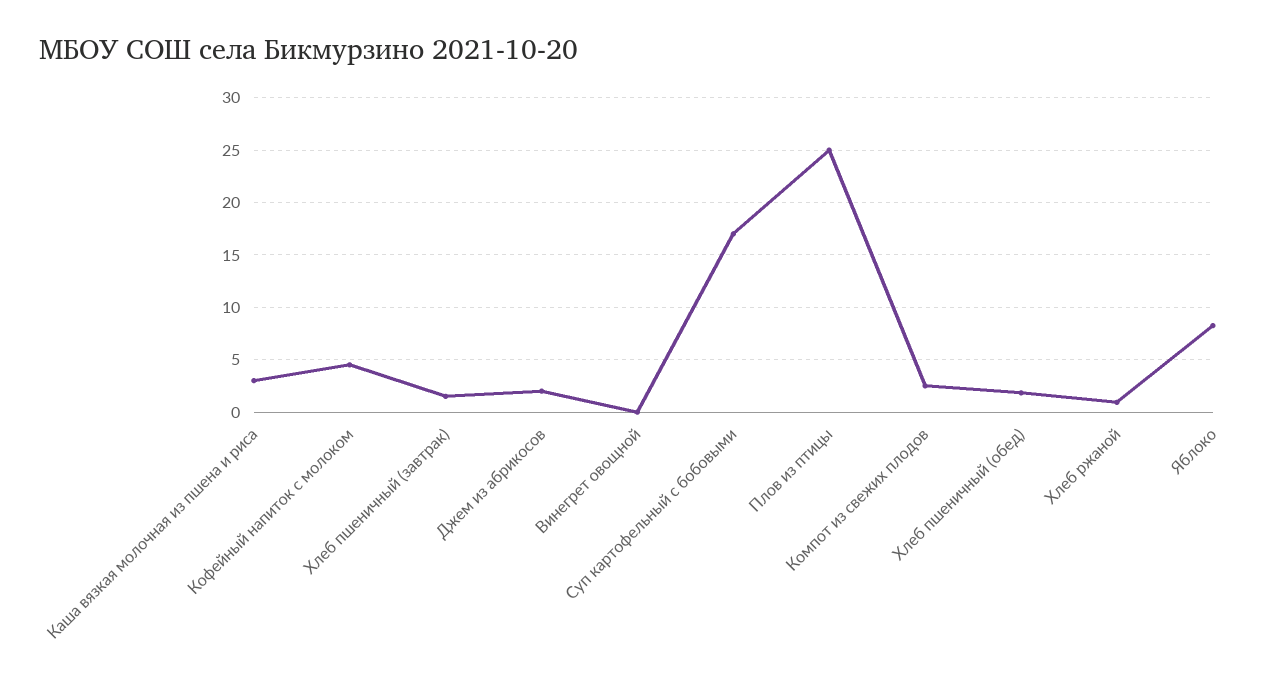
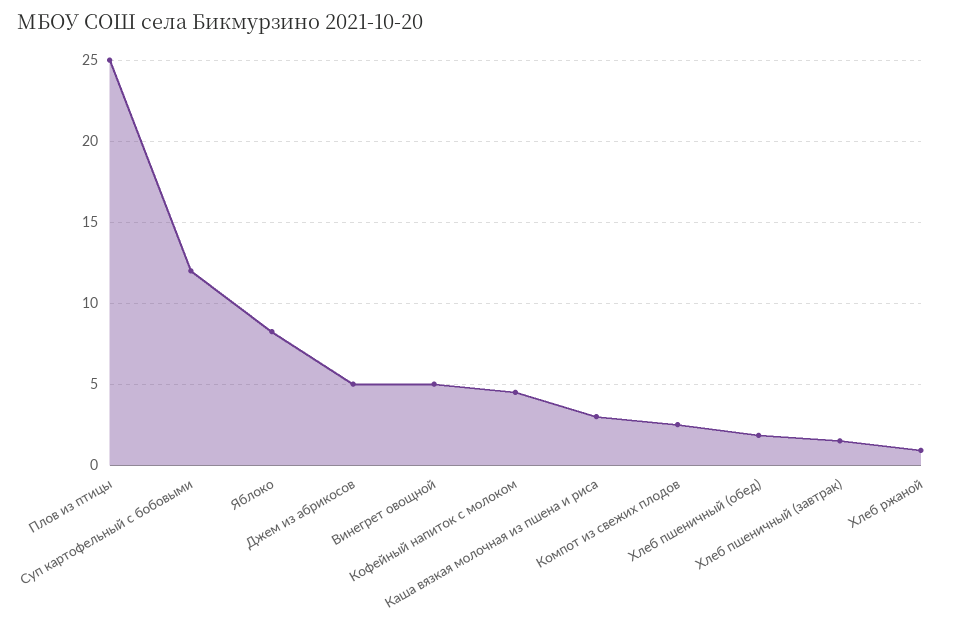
Джем из абрикосов: 2 -> 5
Винегрет овощной: 0 -> 5
Суп картофельный с бобовыми: 17 -> 12

